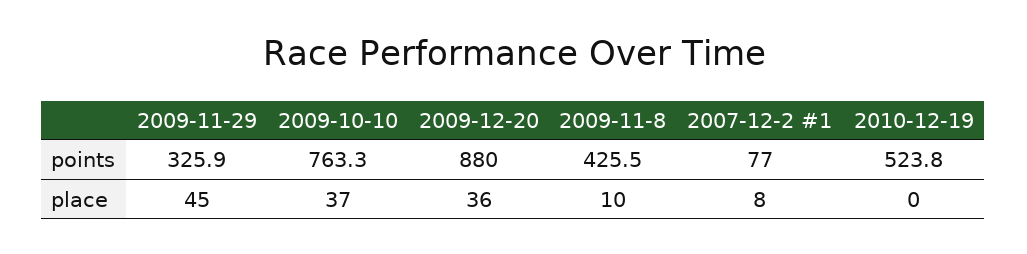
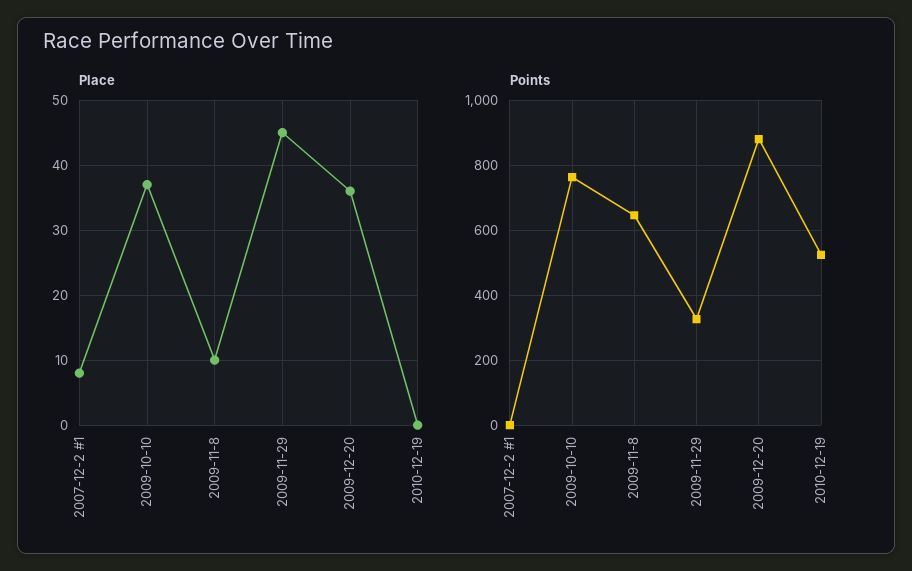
points, 2009-11-8: 425.5 -> 640
points, 2007-12-2 #1: 77 -> 0

